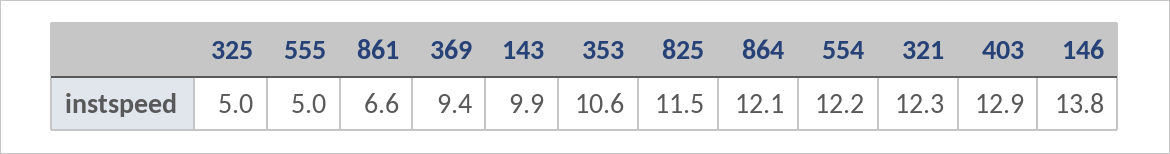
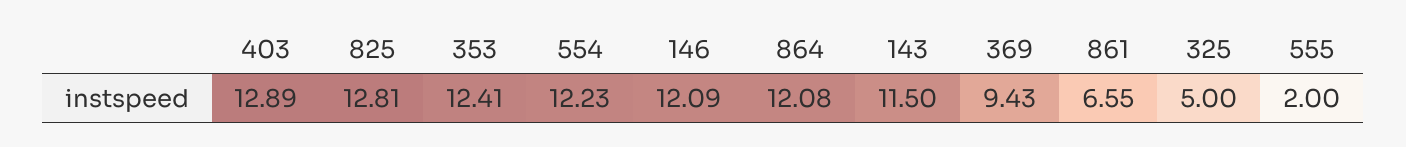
555: 5 -> 2
143: 9.9 -> 11.5
353: 10.6 -> 12.41
825: 11.5 -> 12.81
321: 12.3 -> none
146: 13.8 -> 12.09

